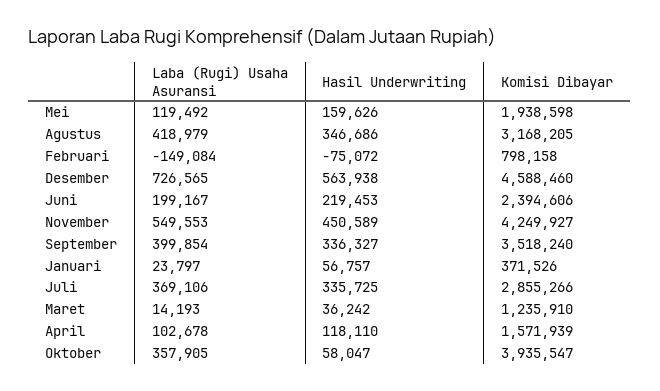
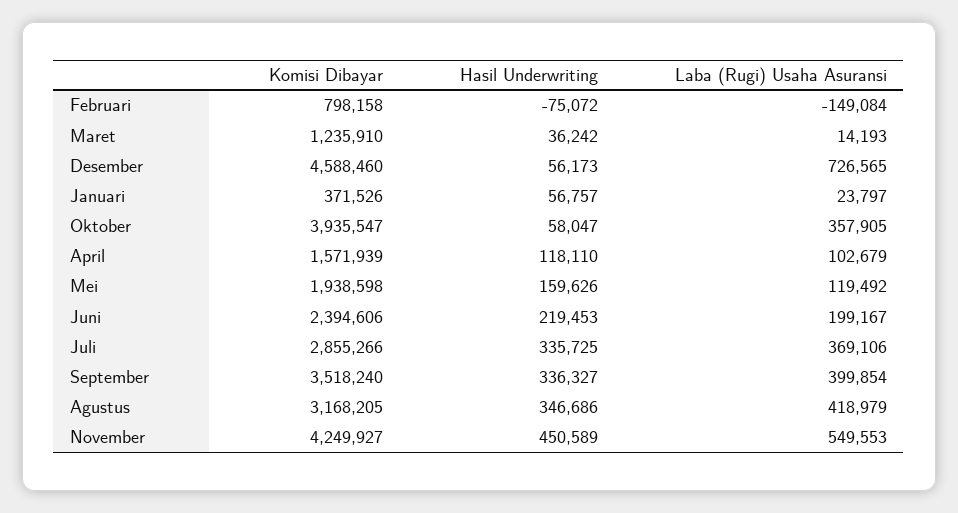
Hasil Underwriting, Desember: 563938 -> 56173
Laba (Rugi) Usaha Asuransi, April: 102678 -> 102679

